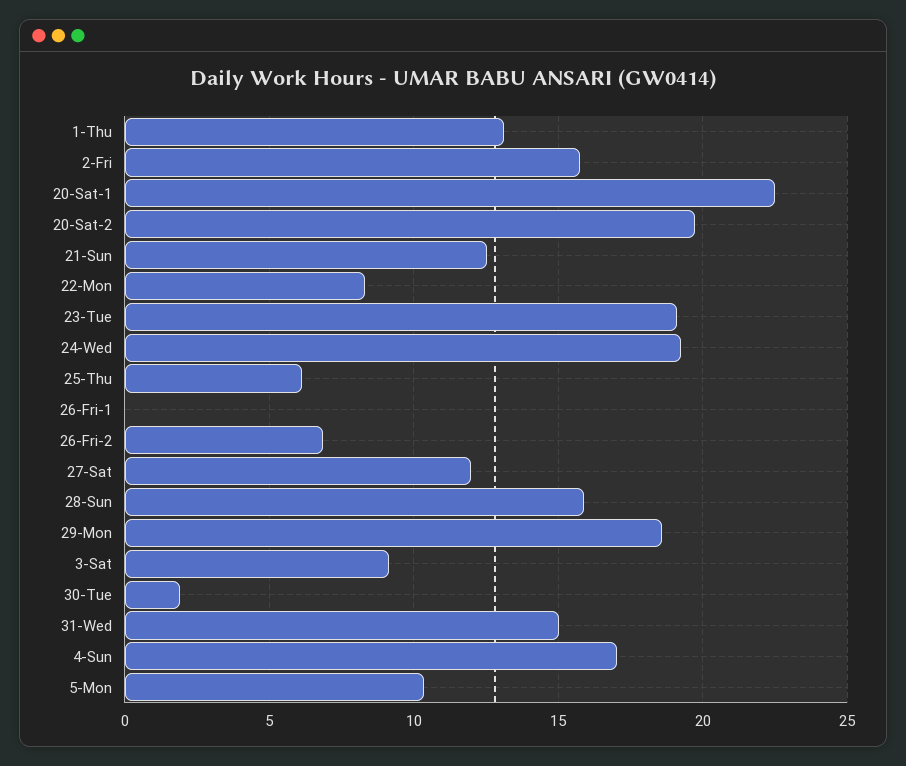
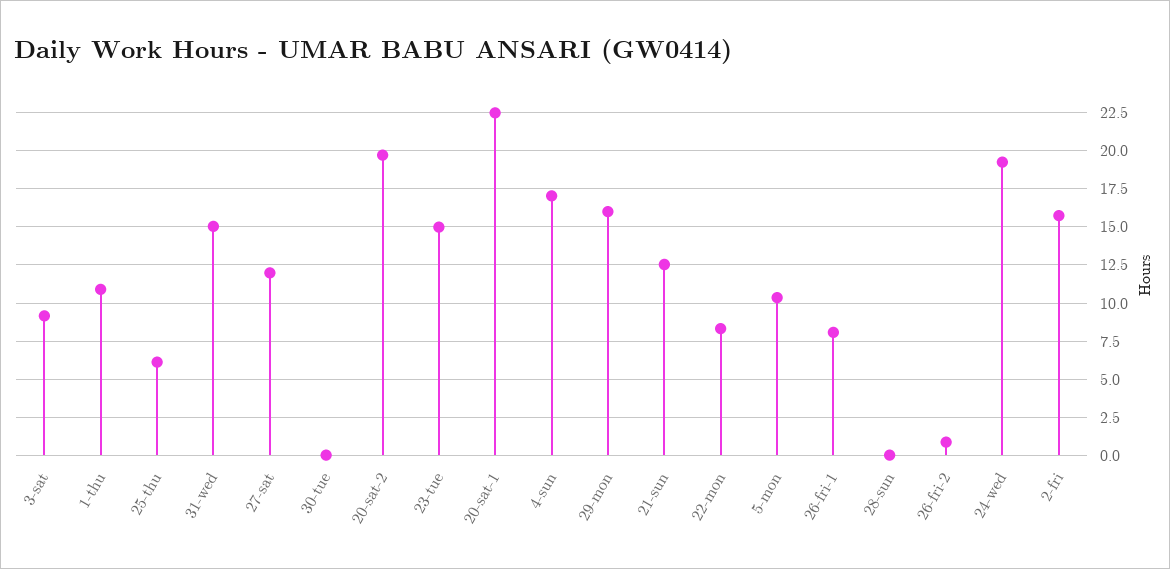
1-Thu: 13 -> 11
23-Tue: 19 -> 15
26-Fri-1: 0 -> 8
26-Fri-2: 7 -> 1
28-Sun: 16 -> 0
29-Mon: 18.5 -> 16
30-Tue: 2 -> 0

